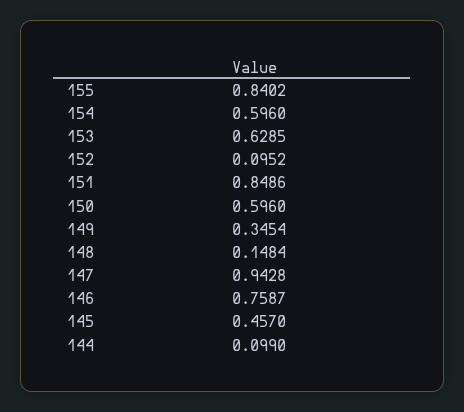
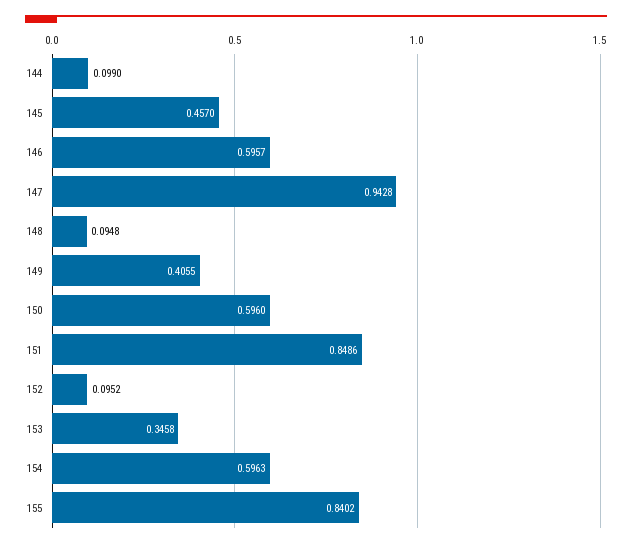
154: 0.596 -> 0.5963
153: 0.6285 -> 0.3458
149: 0.3454 -> 0.4055
148: 0.1484 -> 0.0948
146: 0.7587 -> 0.5957

